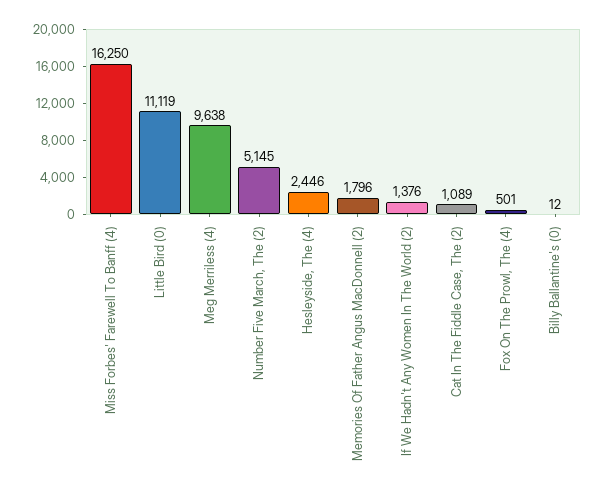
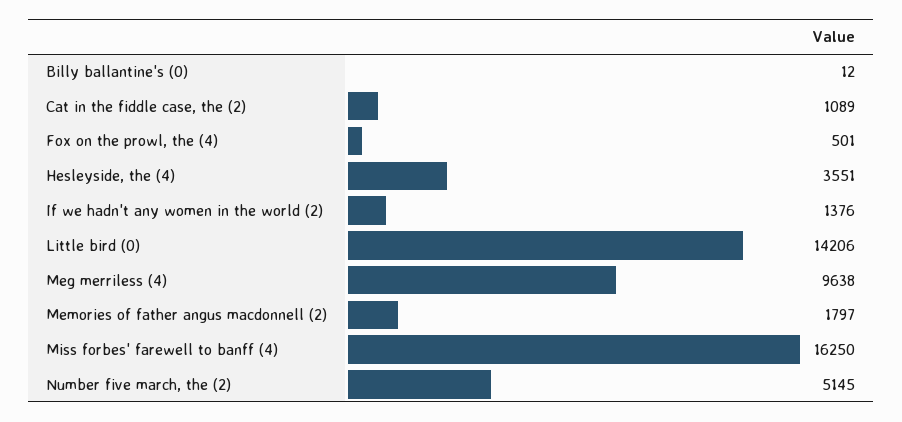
Little Bird (0): 11119 -> 14206
Hesleyside, The (4): 2446 -> 3551
Memories Of Father Angus MacDonnell (2): 1796 -> 1797

